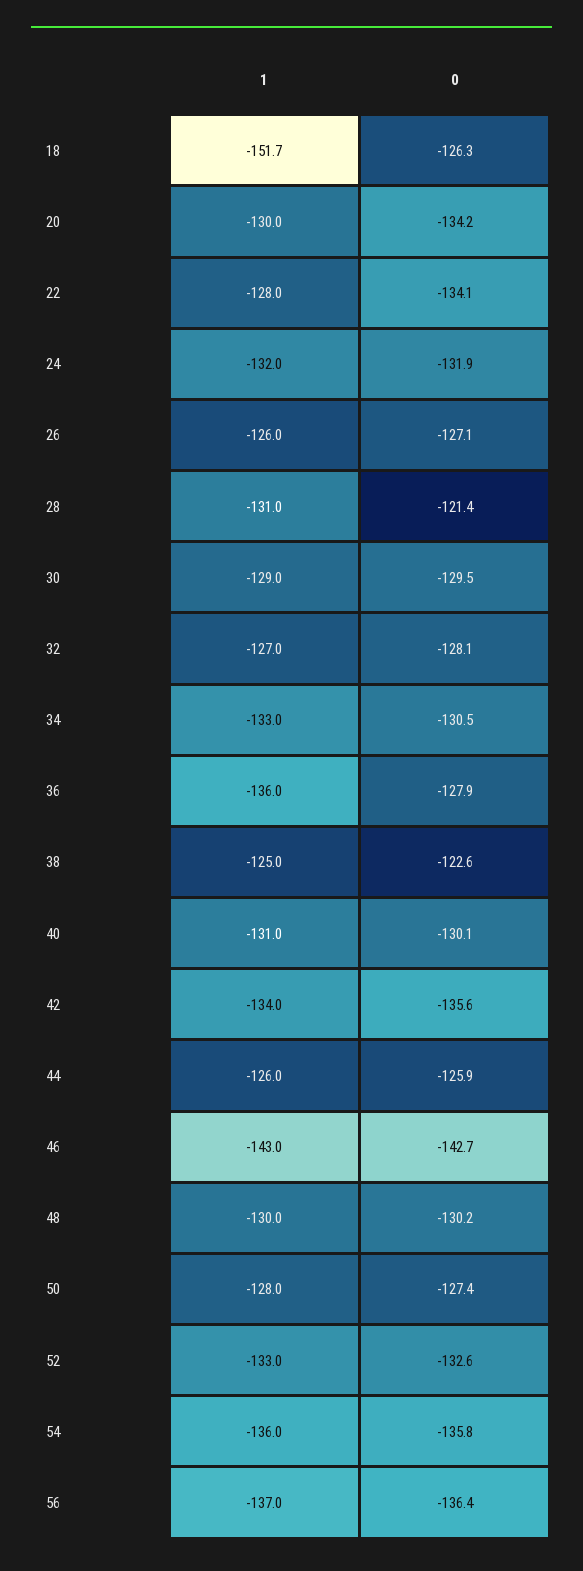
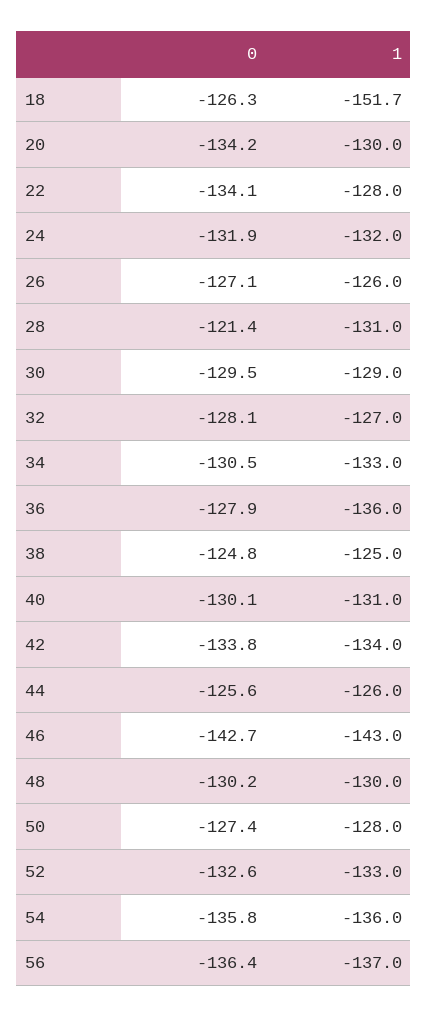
0, 38: -122.6 -> -124.8
0, 42: -135.6 -> -133.8
0, 44: -125.9 -> -125.6

